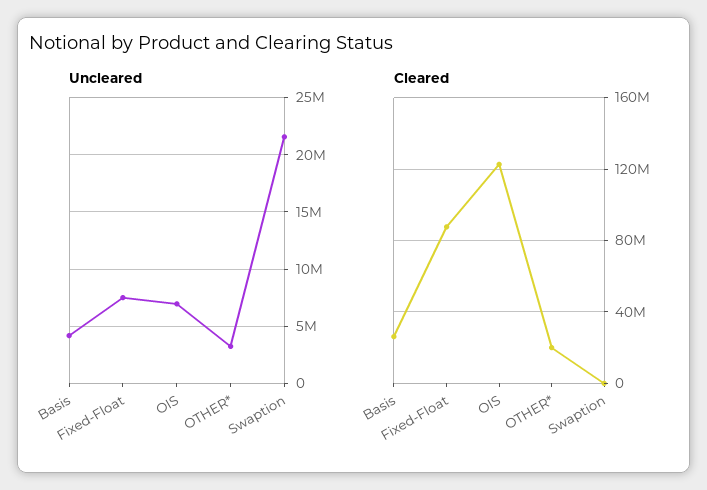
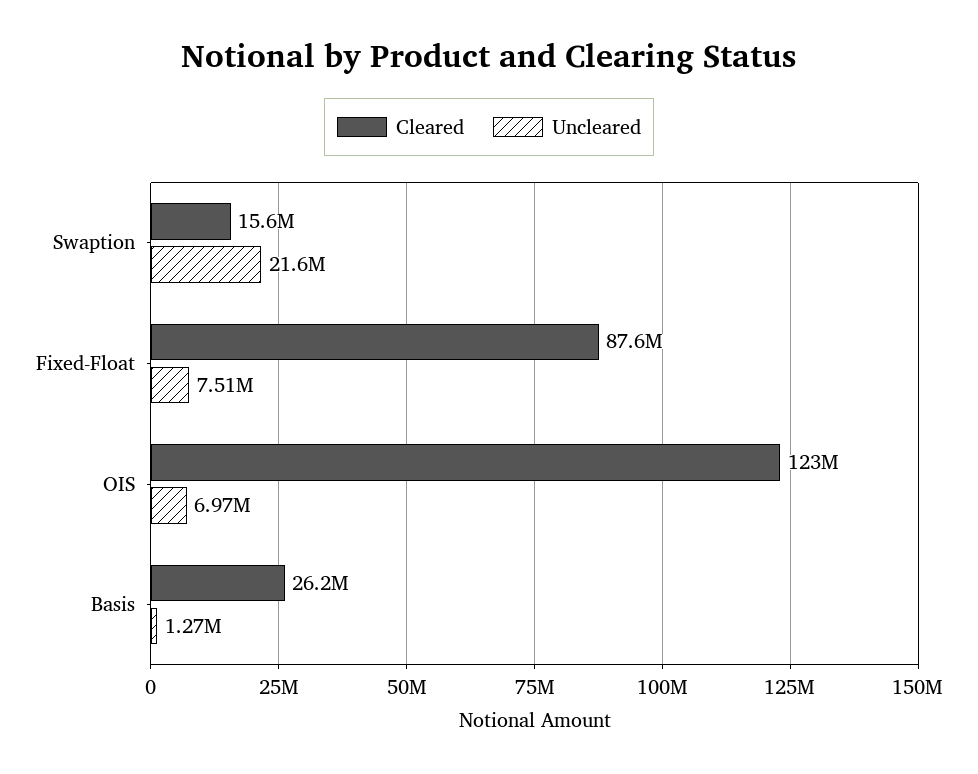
Uncleared, Basis: 4000000 -> 1270000
Uncleared, OTHER*: 3000000 -> none
Cleared, OTHER*: 20000000 -> none
Cleared, Swaption: 0 -> 15600000

